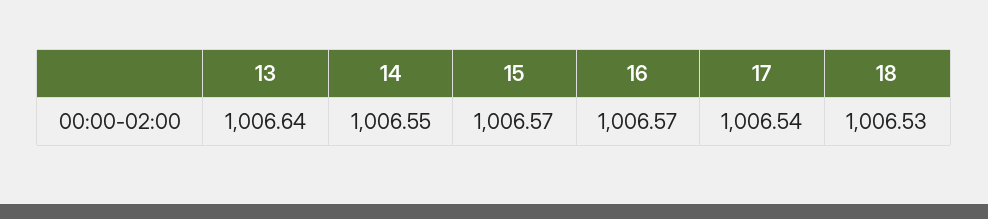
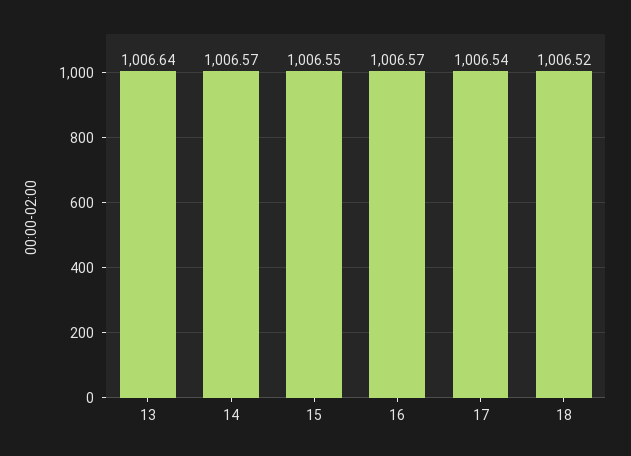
14: 1006.55 -> 1006.57
15: 1006.57 -> 1006.55
18: 1006.53 -> 1006.52

